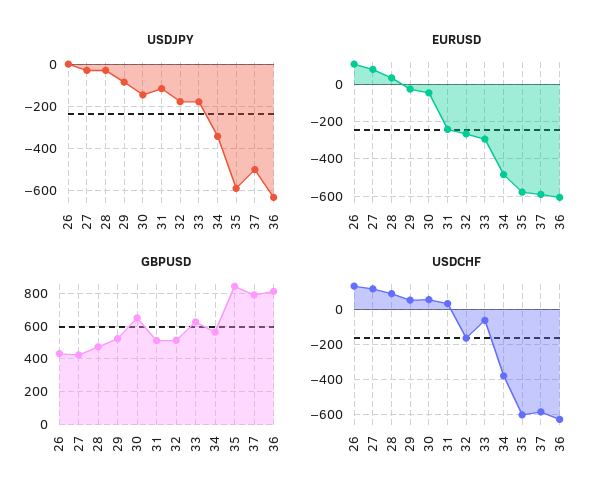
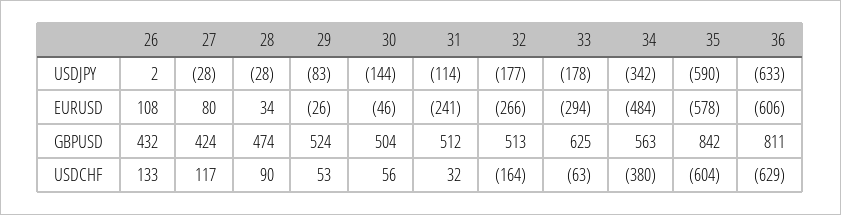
USDJPY, 37: -500 -> none
EURUSD, 37: -600 -> none
GBPUSD, 30: 650 -> 504
GBPUSD, 37: 800 -> none
USDCHF, 37: -600 -> none

